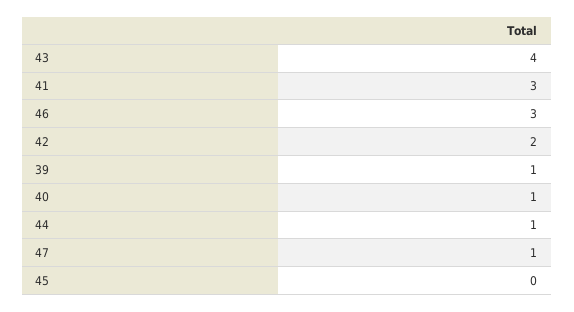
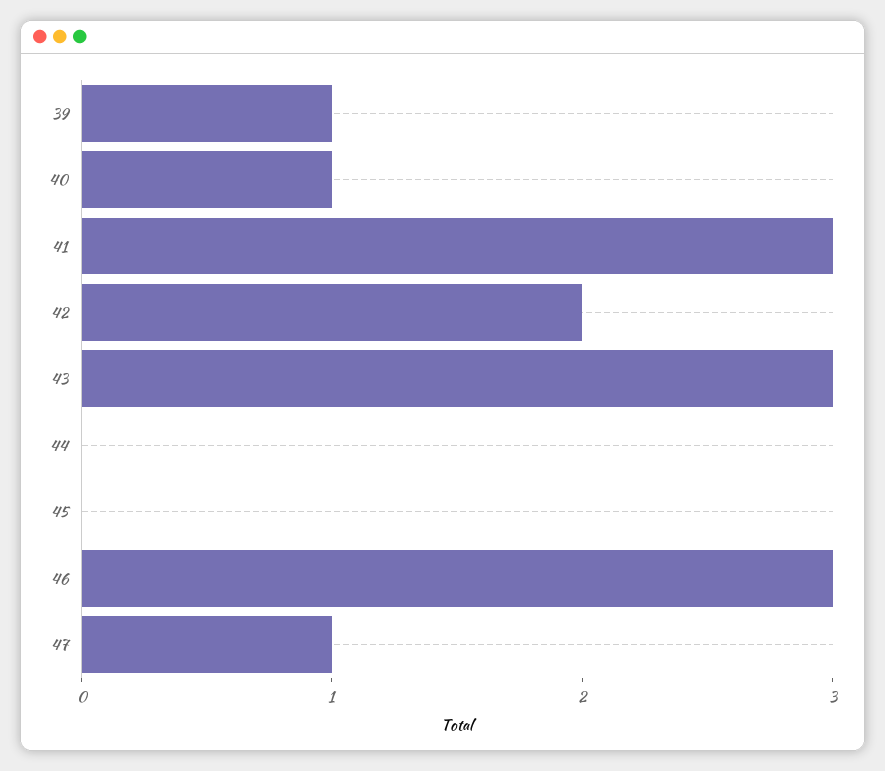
43: 4 -> 3
44: 1 -> 0

